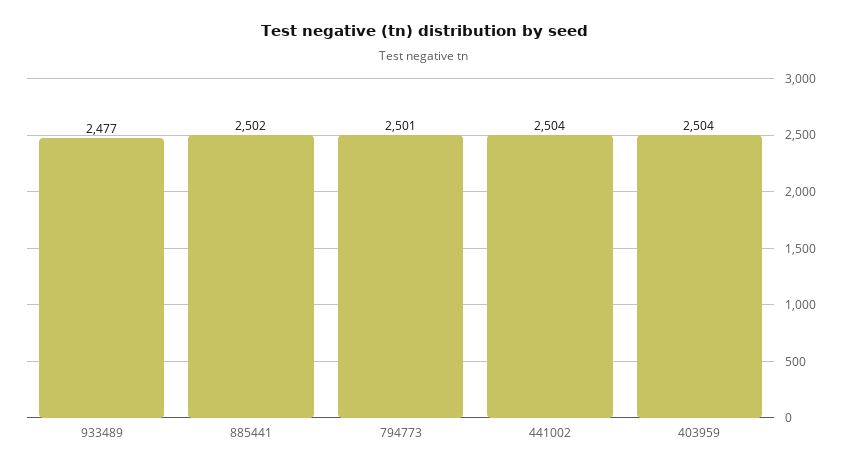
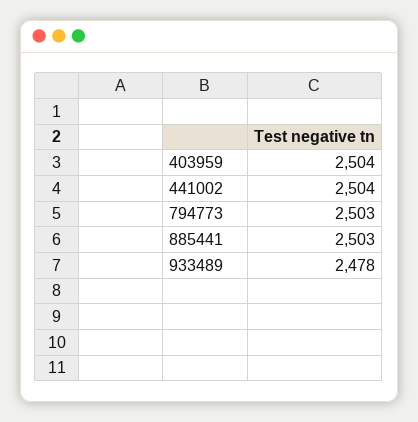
933489: 2477 -> 2478
885441: 2502 -> 2503
794773: 2501 -> 2503

